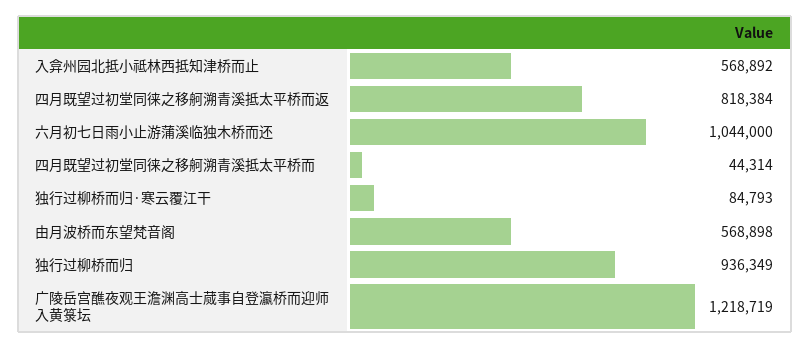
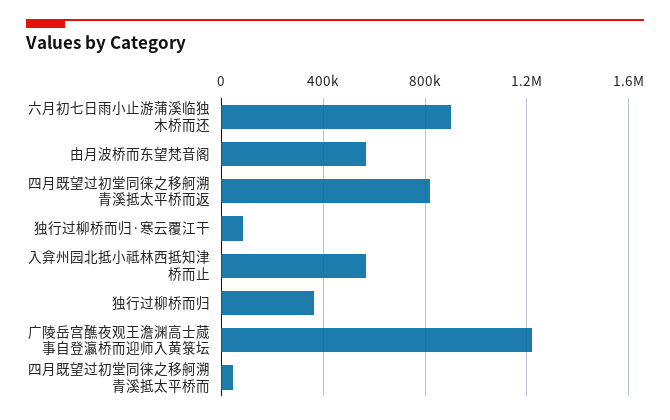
六月初七日雨小止游蒲溪临独木桥而还: 1044000 -> 900000
独行过柳桥而归: 936349 -> 350000

